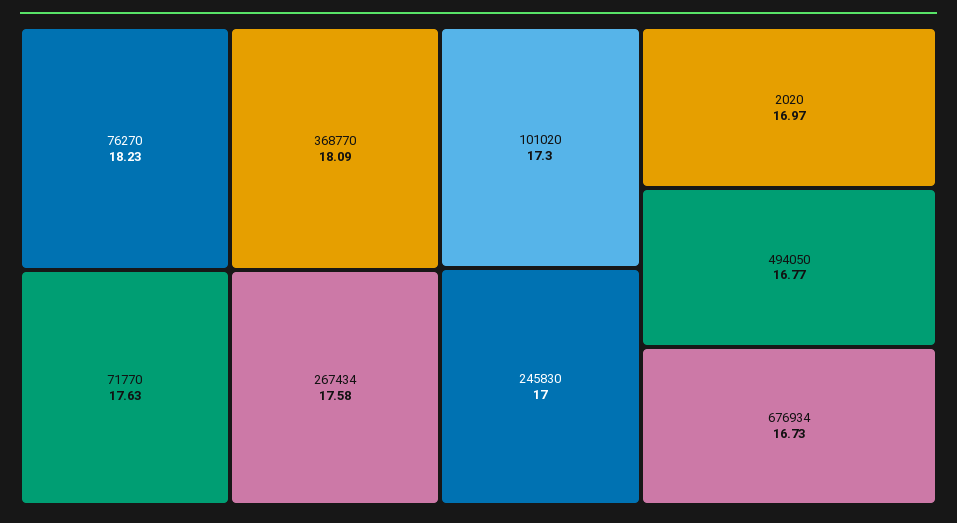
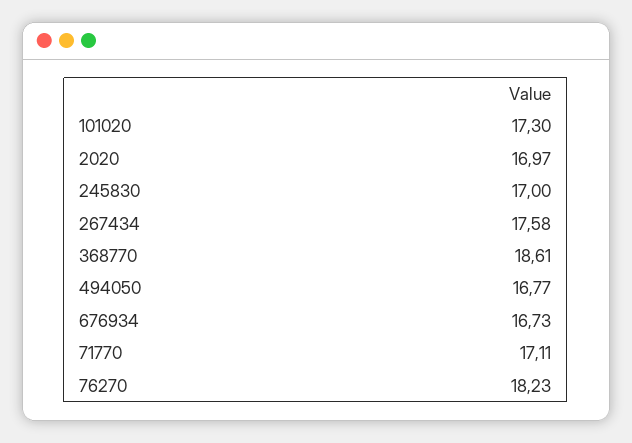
368770: 18.09 -> 18.61
71770: 17.63 -> 17.11

